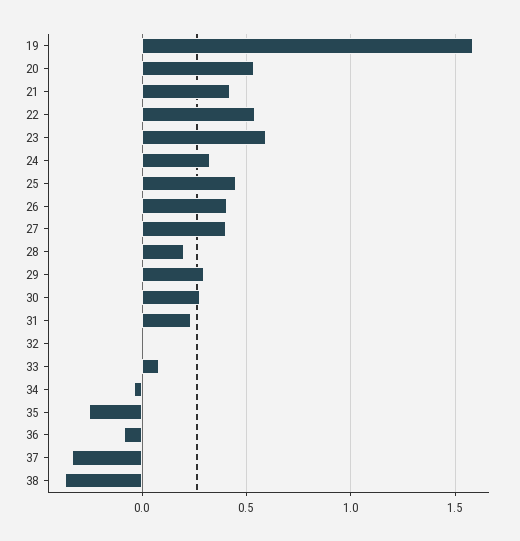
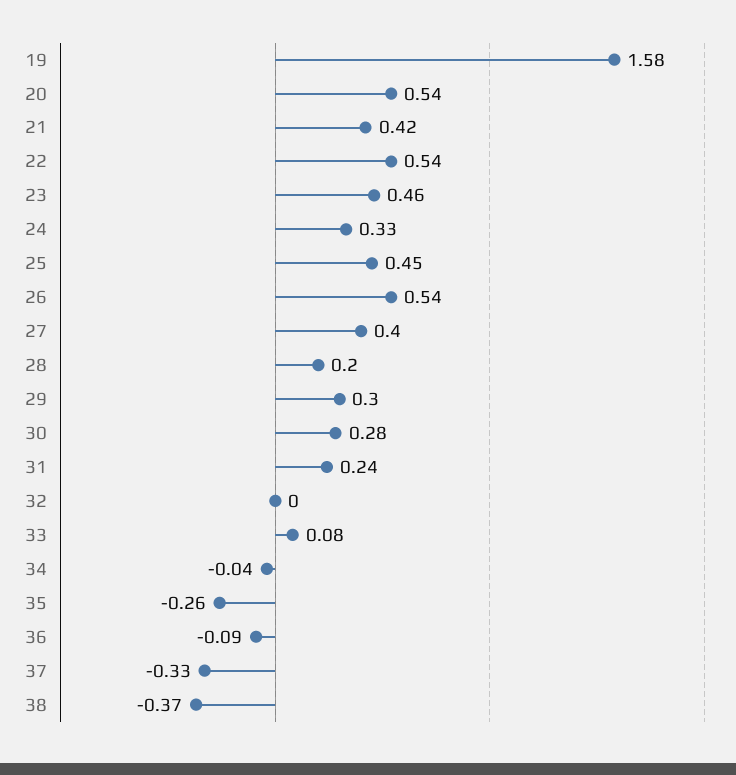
23: 0.6 -> 0.46
26: 0.4 -> 0.54

